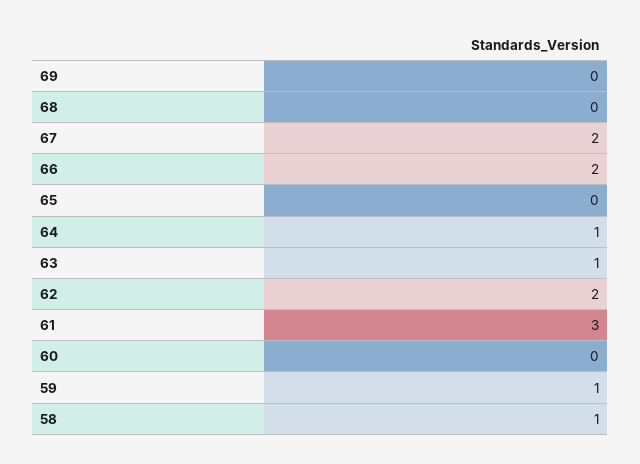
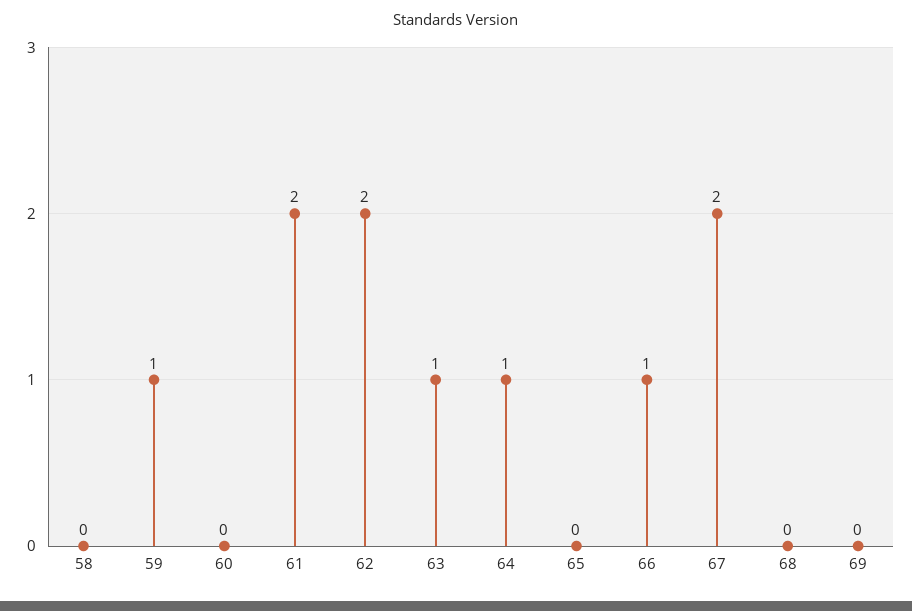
66: 2 -> 1
61: 3 -> 2
58: 1 -> 0

